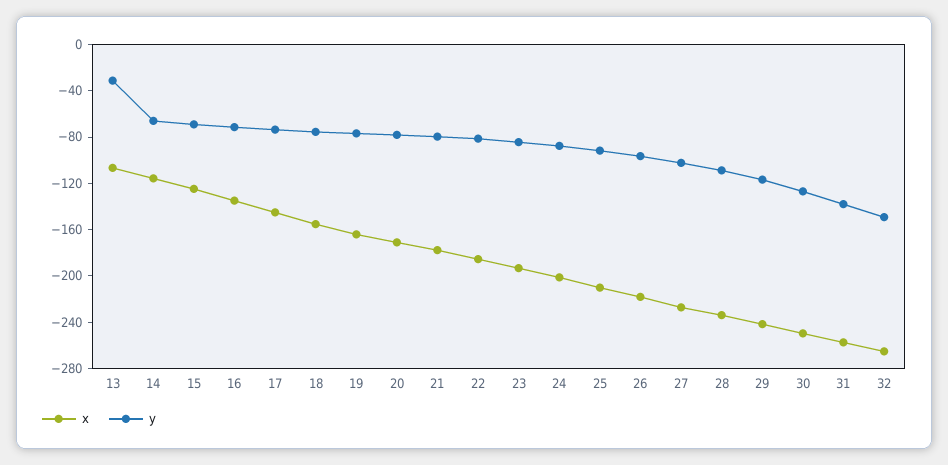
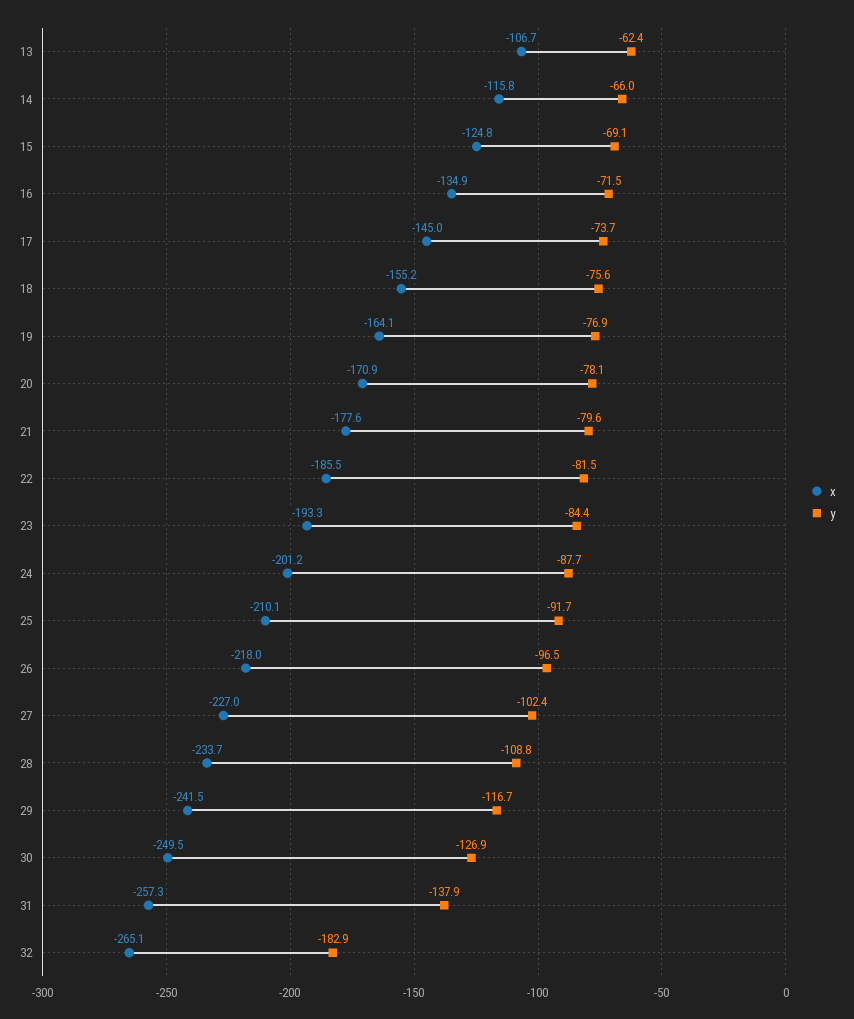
y, 13: -30 -> -62.4
y, 32: -150 -> -182.9

